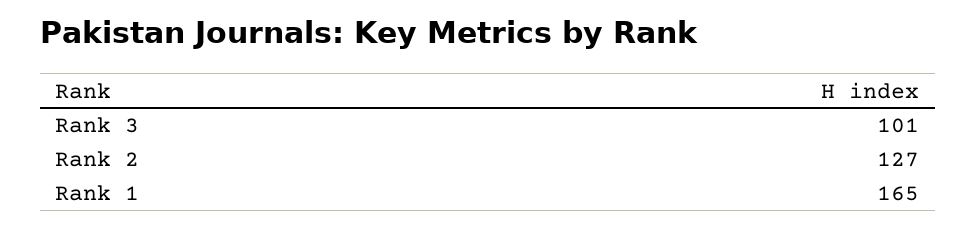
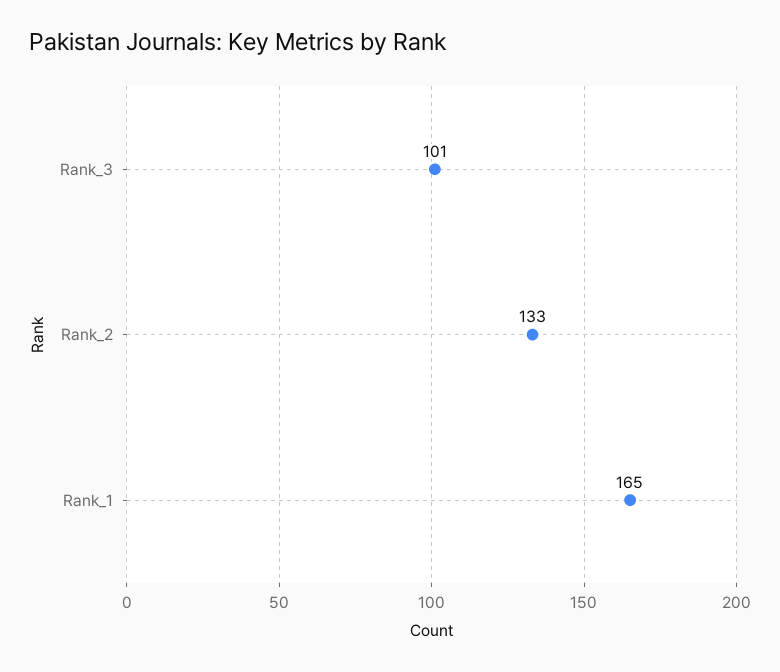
Rank 2: 127 -> 133

